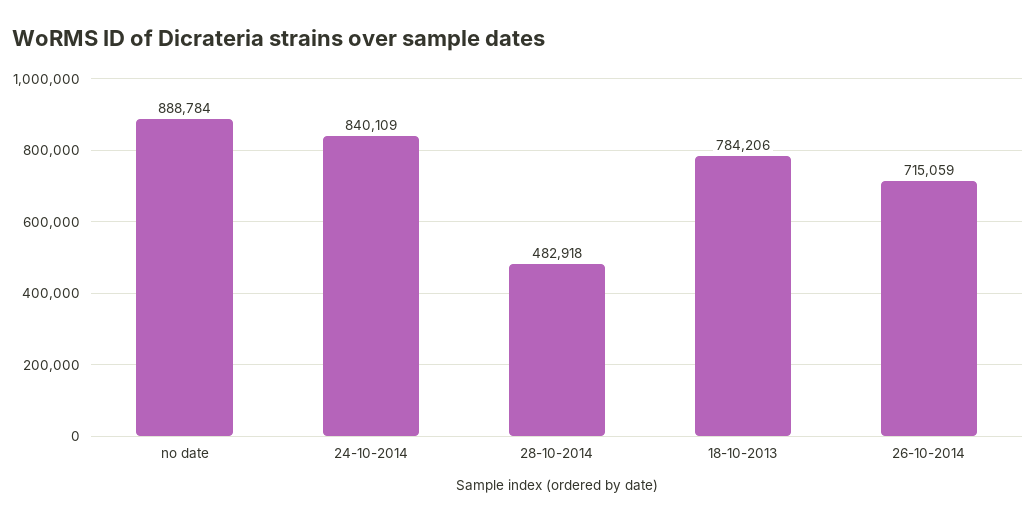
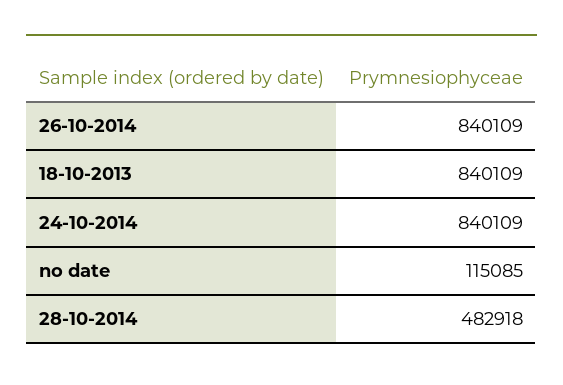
no date: 888784 -> 115085
18-10-2013: 784206 -> 840109
26-10-2014: 715059 -> 840109

